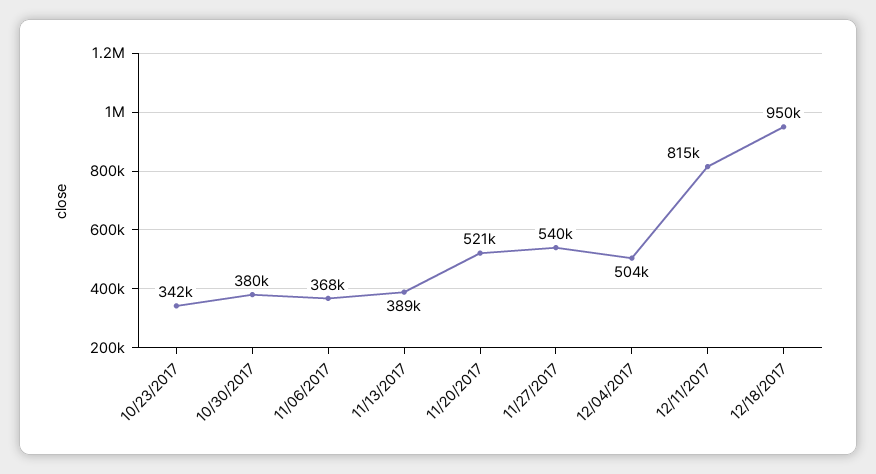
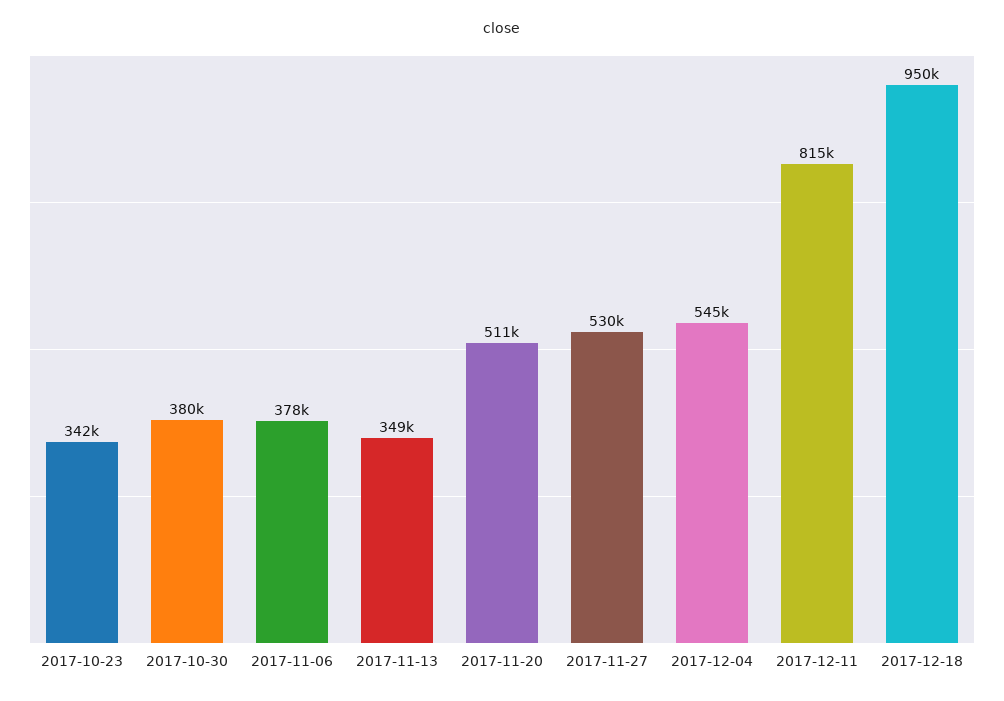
11/06/2017: 368000 -> 378000
11/13/2017: 389000 -> 349000
11/20/2017: 521000 -> 511000
11/27/2017: 540000 -> 530000
12/04/2017: 504000 -> 545000

